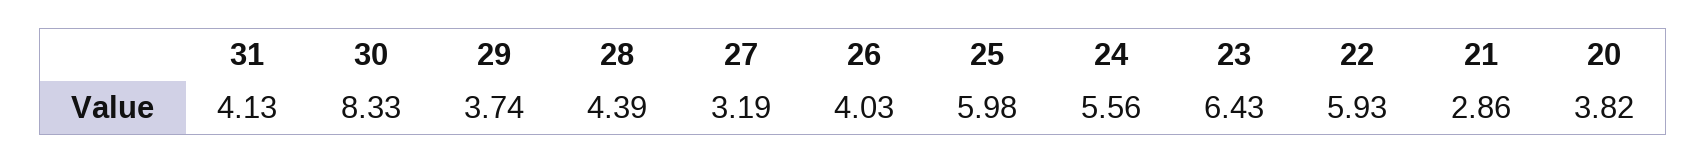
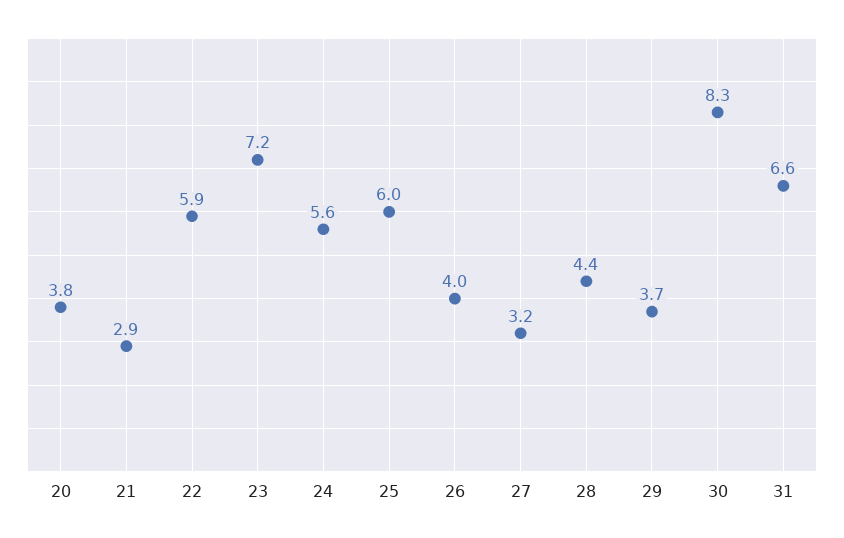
31: 4.13 -> 6.6
23: 6.43 -> 7.2

